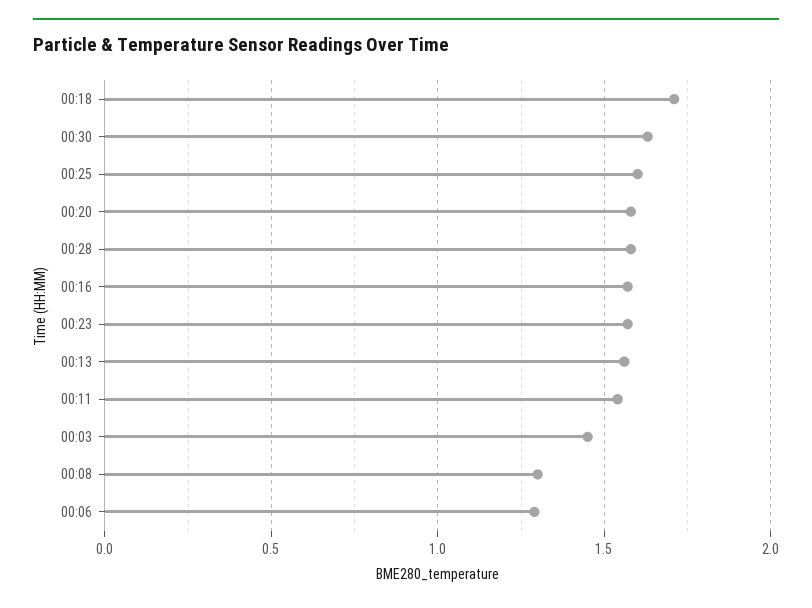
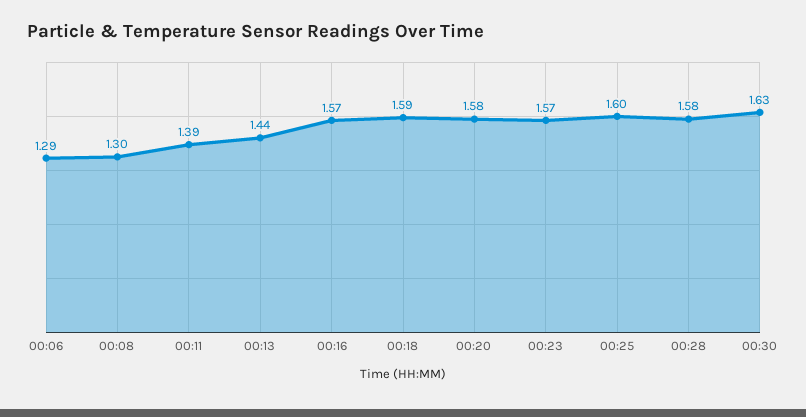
00:18: 1.7 -> 1.59
00:13: 1.55 -> 1.44
00:11: 1.55 -> 1.39
00:03: 1.45 -> none

